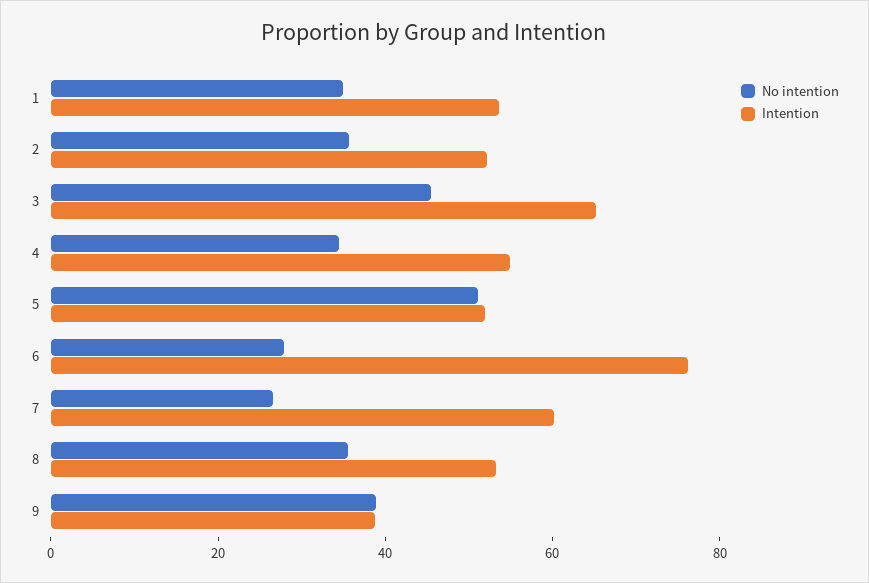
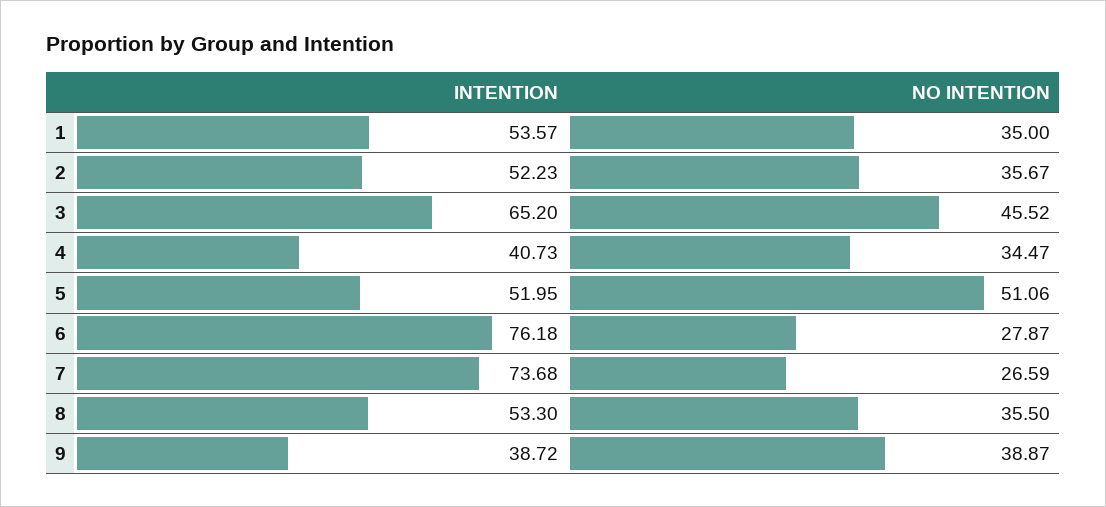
Intention, 4: 55 -> 40.73
Intention, 7: 60 -> 73.68

